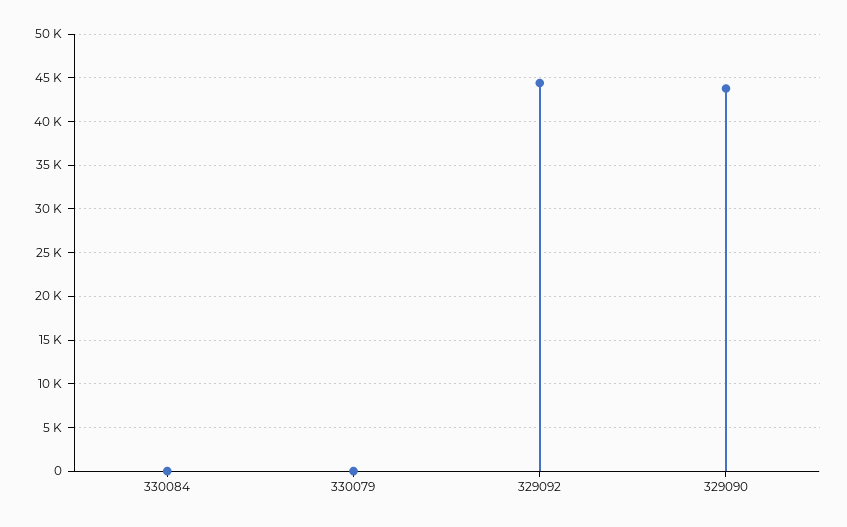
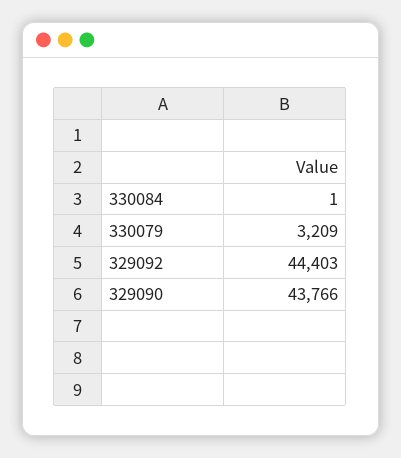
330079: 0 -> 3209

